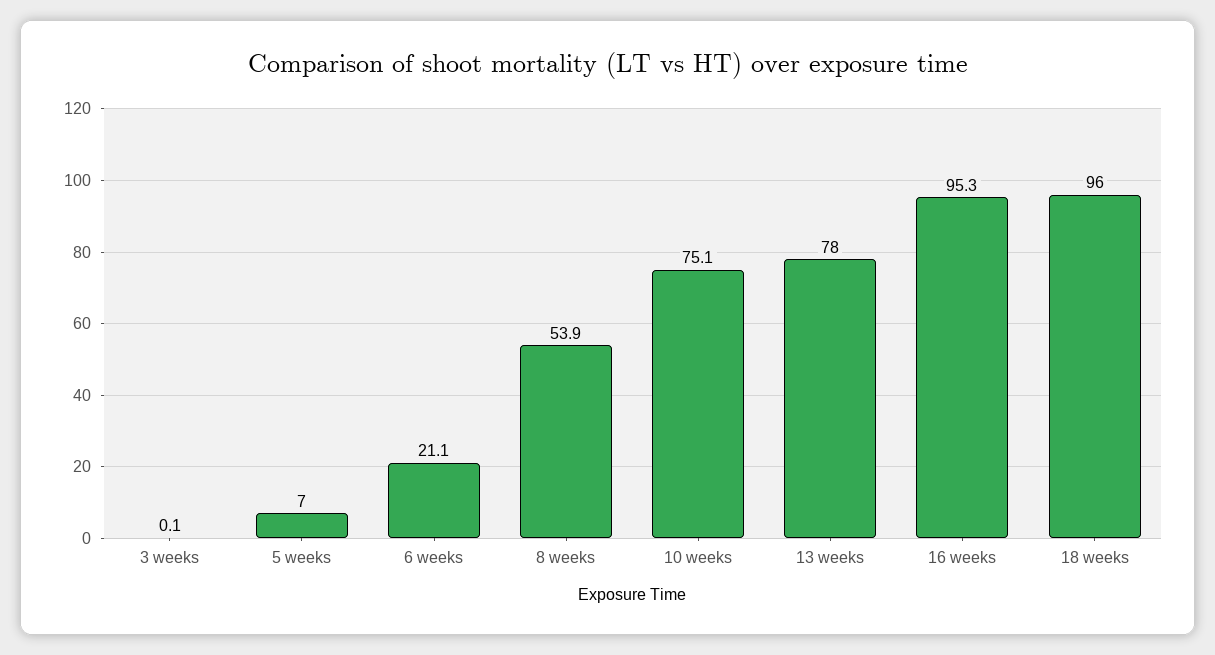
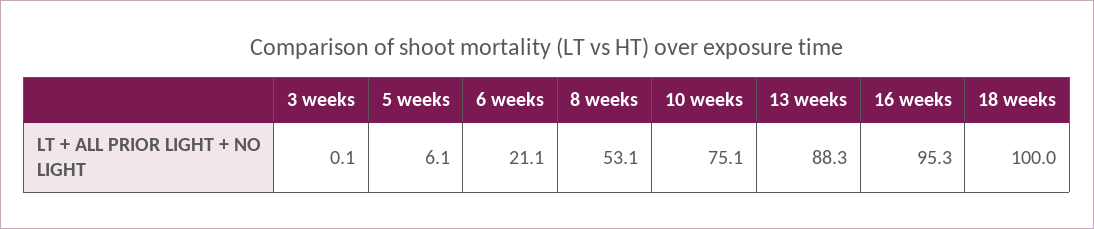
5 weeks: 7 -> 6.1
8 weeks: 53.9 -> 53.1
13 weeks: 78 -> 88.3
18 weeks: 96 -> 100

